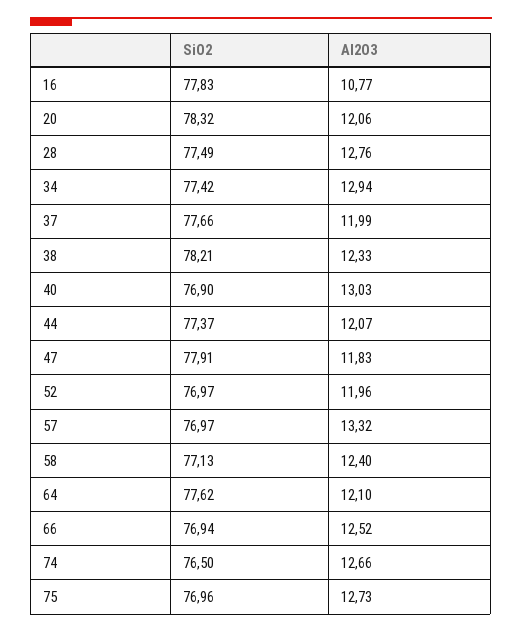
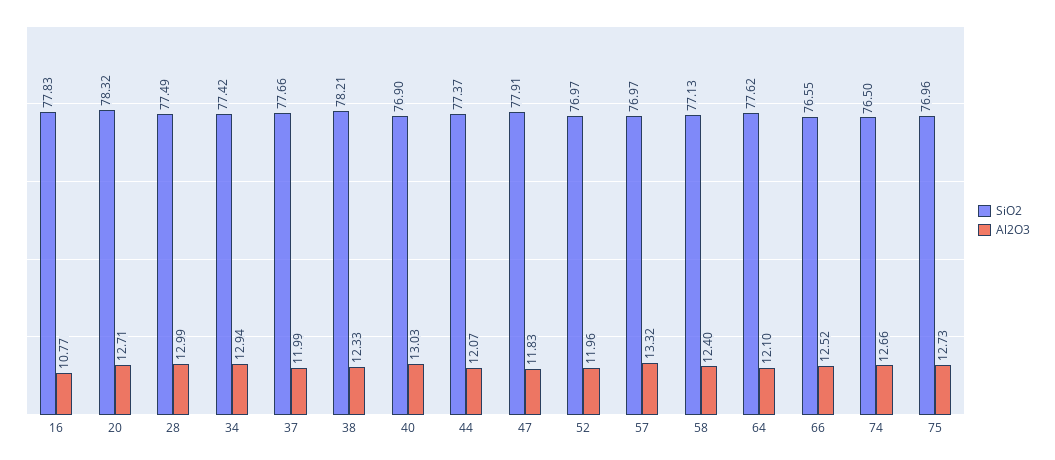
Al2O3, 20: 12.06 -> 12.71
Al2O3, 28: 12.76 -> 12.99
SiO2, 66: 76.94 -> 76.55

